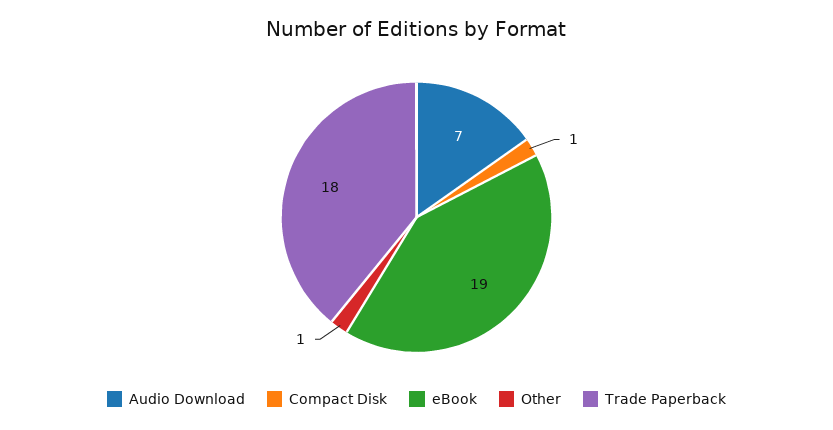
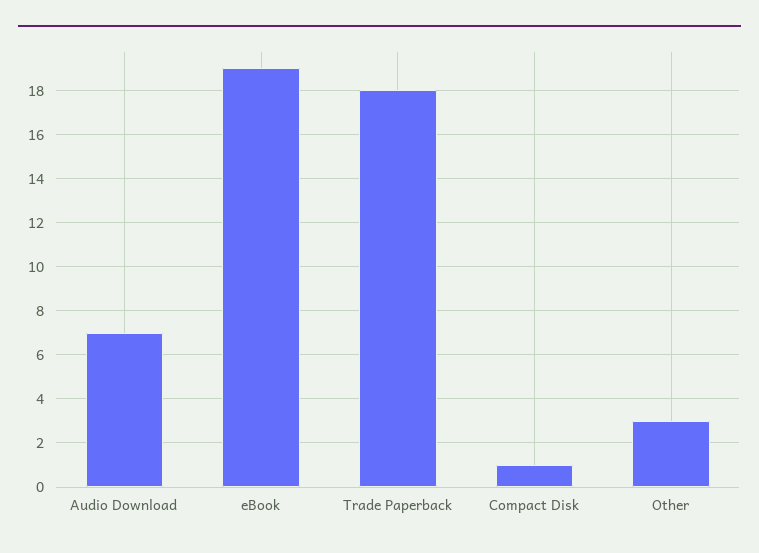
Other: 1 -> 3

